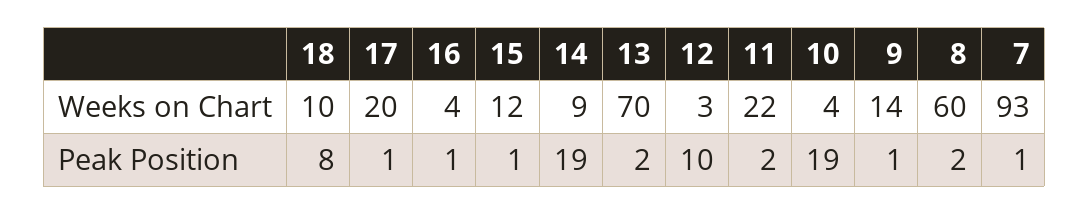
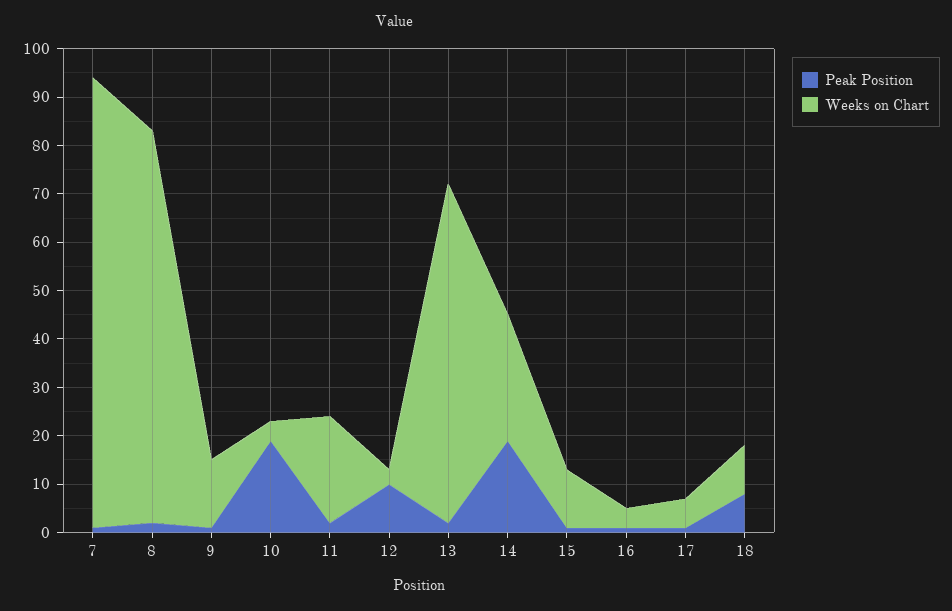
Weeks on Chart, 17: 20 -> 5
Weeks on Chart, 14: 9 -> 25
Weeks on Chart, 8: 60 -> 80

